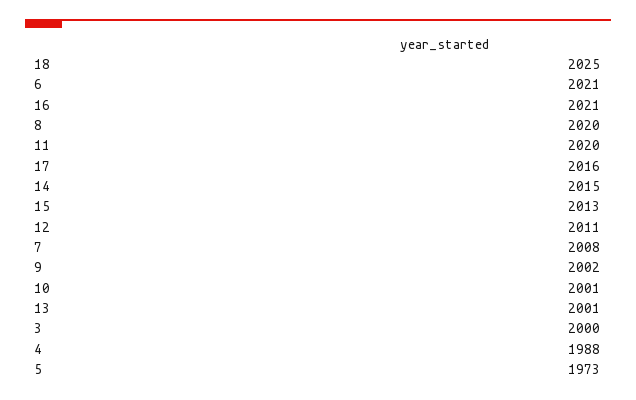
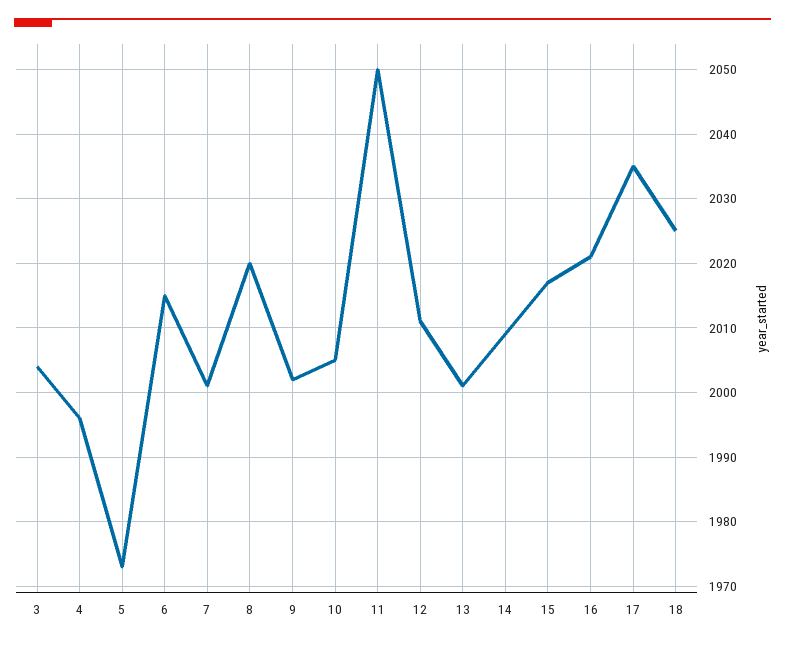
6: 2021 -> 2015
11: 2020 -> 2050
17: 2016 -> 2035
14: 2015 -> 2009
15: 2013 -> 2017
7: 2008 -> 2001
10: 2001 -> 2005
3: 2000 -> 2004
4: 1988 -> 1996

